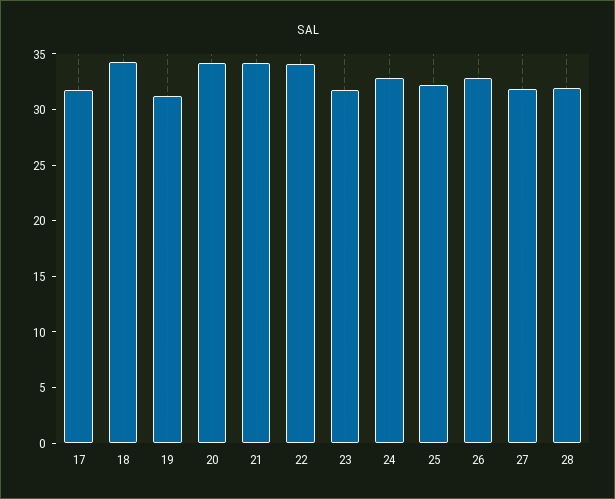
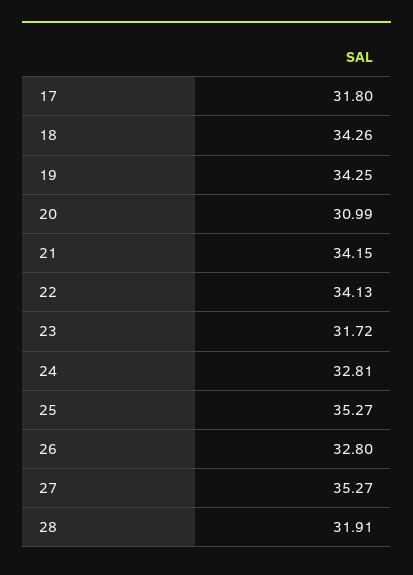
19: 31 -> 34.25
20: 34 -> 30.99
25: 32 -> 35.27
27: 32 -> 35.27

